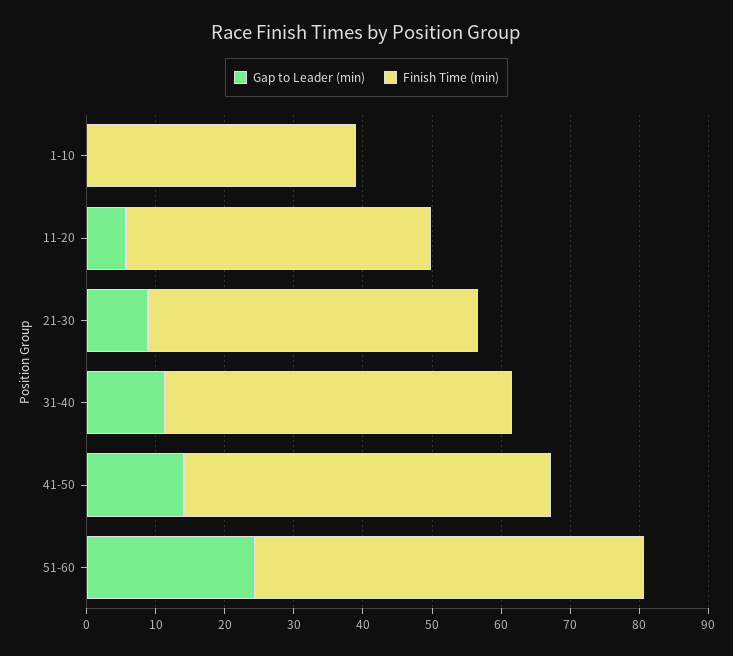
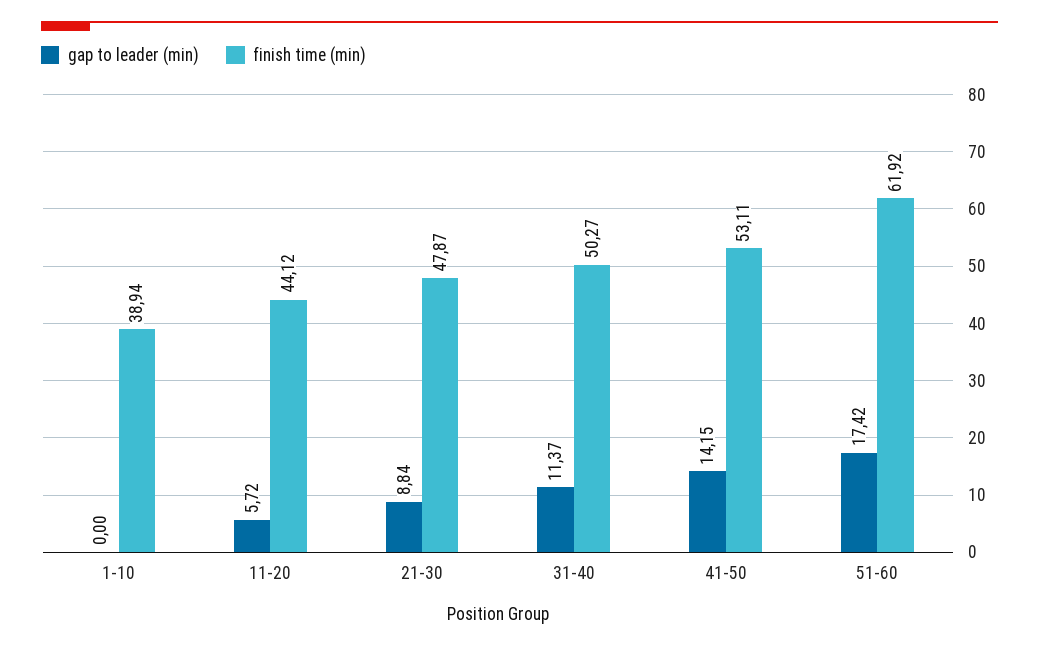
Gap to Leader (min), 51-60: 24 -> 17.42
Finish Time (min), 51-60: 56 -> 61.92

